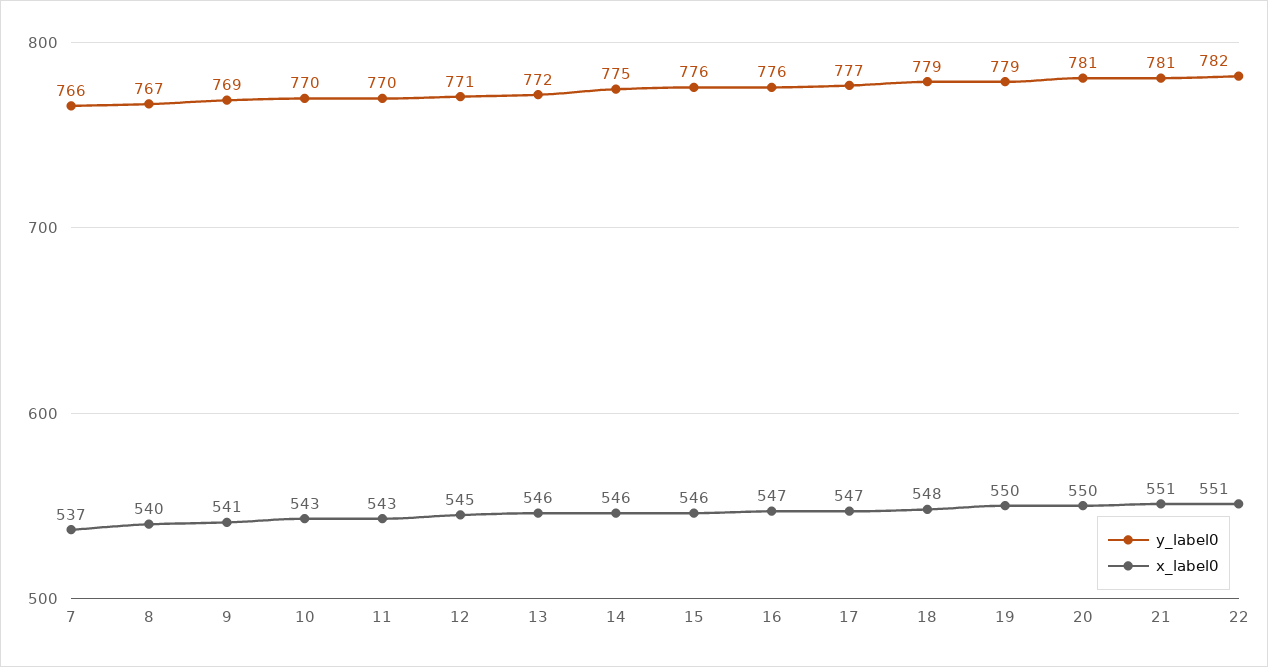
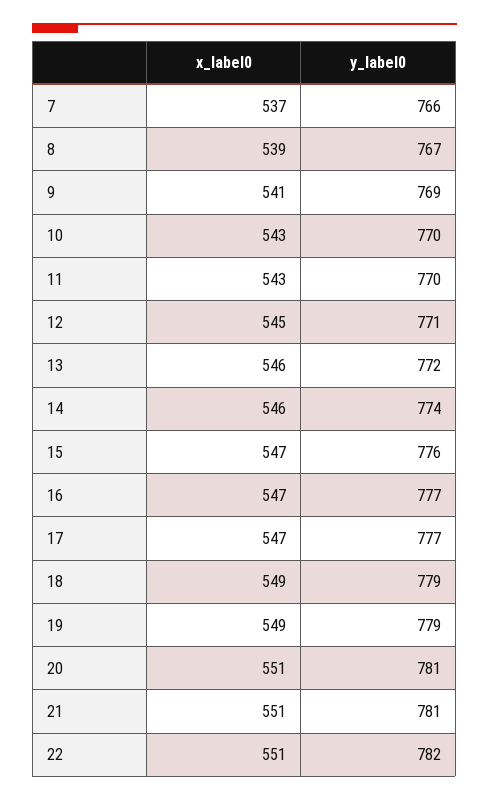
x_label0, 8: 540 -> 539
y_label0, 14: 775 -> 774
x_label0, 15: 546 -> 547
y_label0, 16: 776 -> 777
x_label0, 18: 548 -> 549
x_label0, 19: 550 -> 549
x_label0, 20: 550 -> 551

